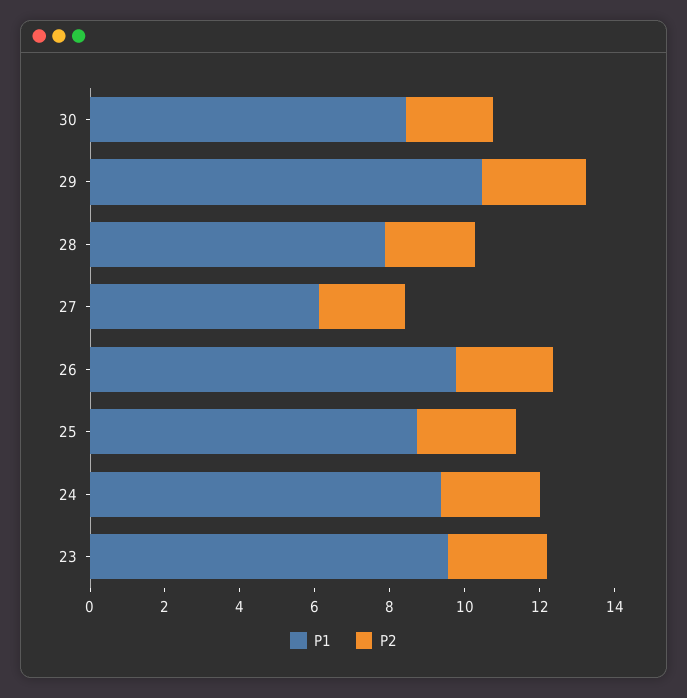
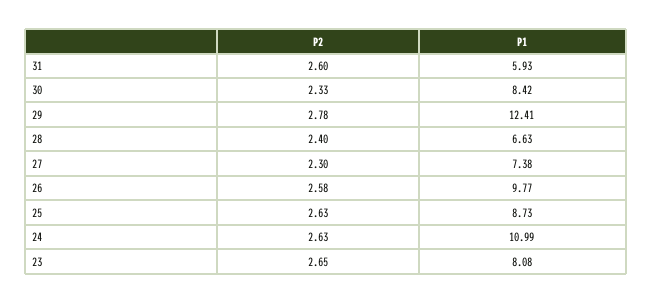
P1, 29: 10.5 -> 12.41
P1, 28: 8 -> 6.63
P1, 27: 6 -> 7.38
P1, 24: 9.5 -> 10.99
P1, 23: 9.5 -> 8.08
P2, 31: none -> 2.6
P1, 31: none -> 5.93

